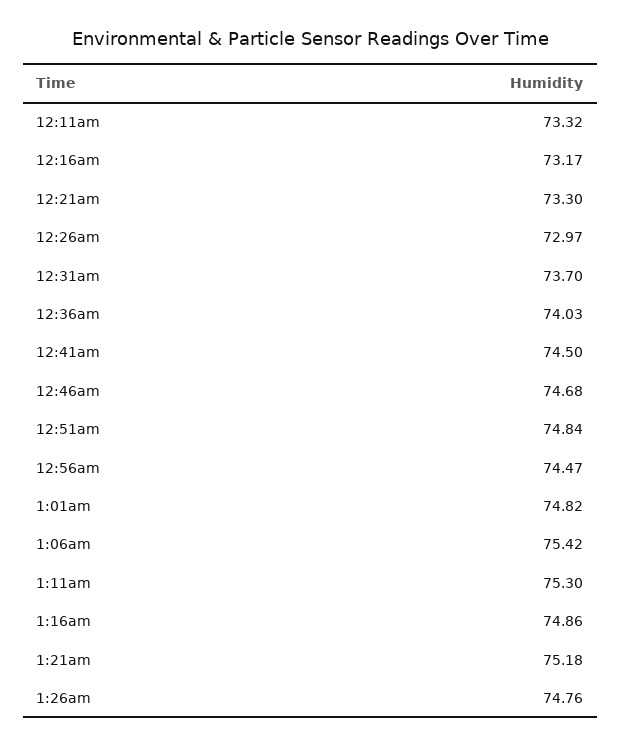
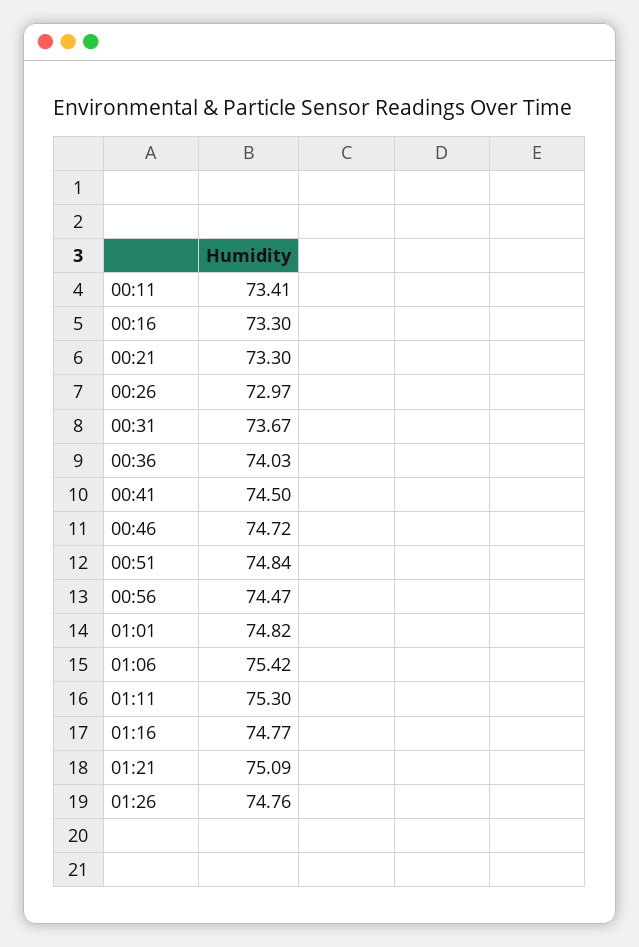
12:11am: 73.32 -> 73.41
12:16am: 73.17 -> 73.3
12:31am: 73.7 -> 73.67
12:46am: 74.68 -> 74.72
1:16am: 74.86 -> 74.77
1:21am: 75.18 -> 75.09

